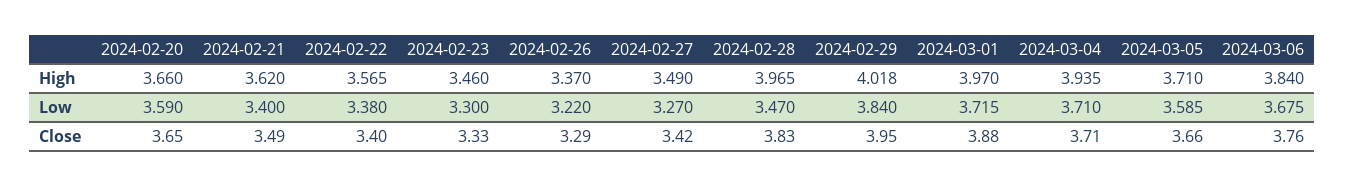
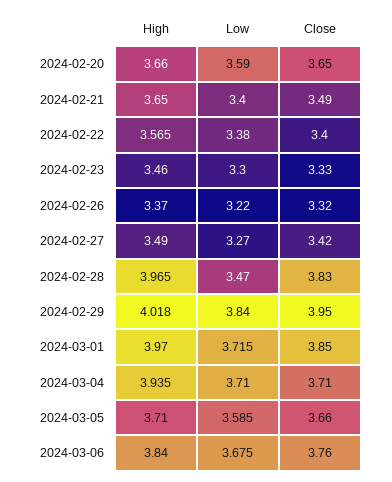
2024-02-21, High: 3.62 -> 3.65
2024-02-26, Close: 3.29 -> 3.32
2024-03-01, Close: 3.88 -> 3.85

